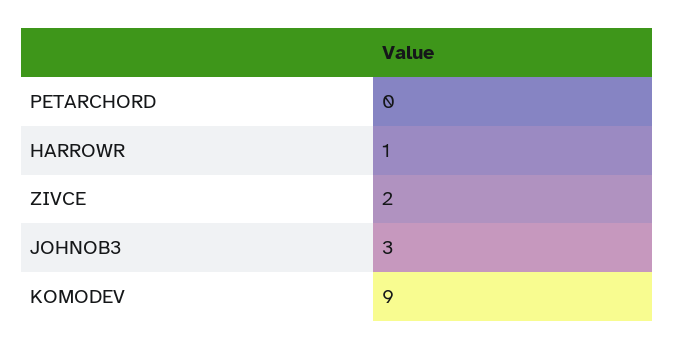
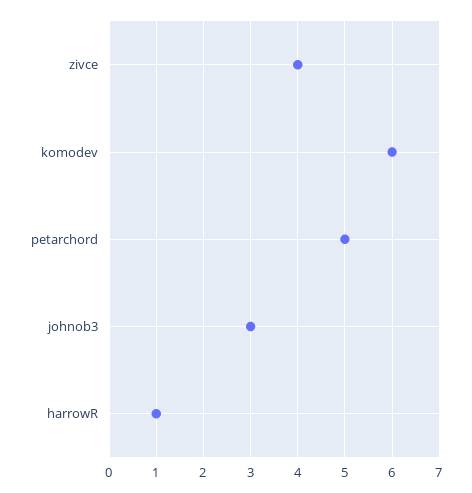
PETARCHORD: 0 -> 5
ZIVCE: 2 -> 4
KOMODEV: 9 -> 6

